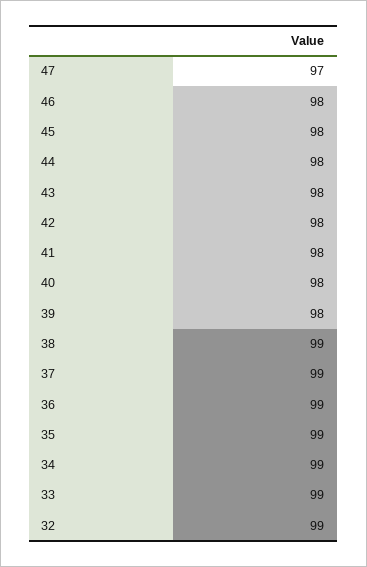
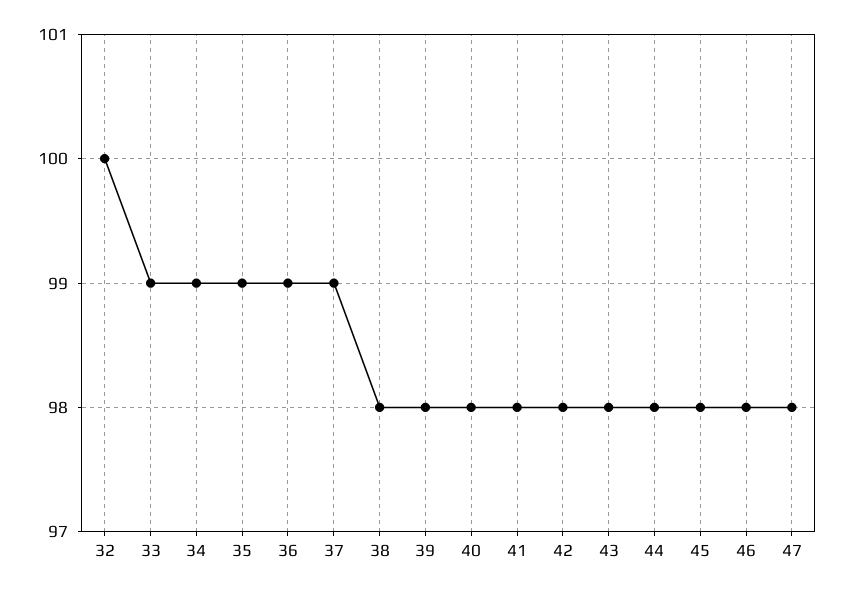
47: 97 -> 98
38: 99 -> 98
32: 99 -> 100

